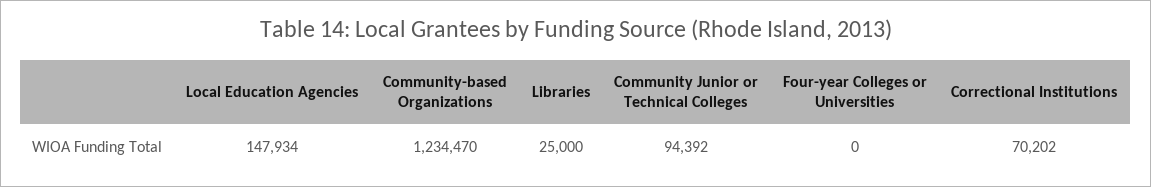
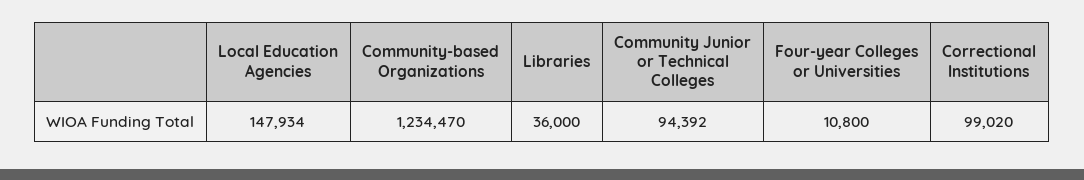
Libraries: 25000 -> 36000
Four-year Colleges or Universities: 0 -> 10800
Correctional Institutions: 70202 -> 99020

